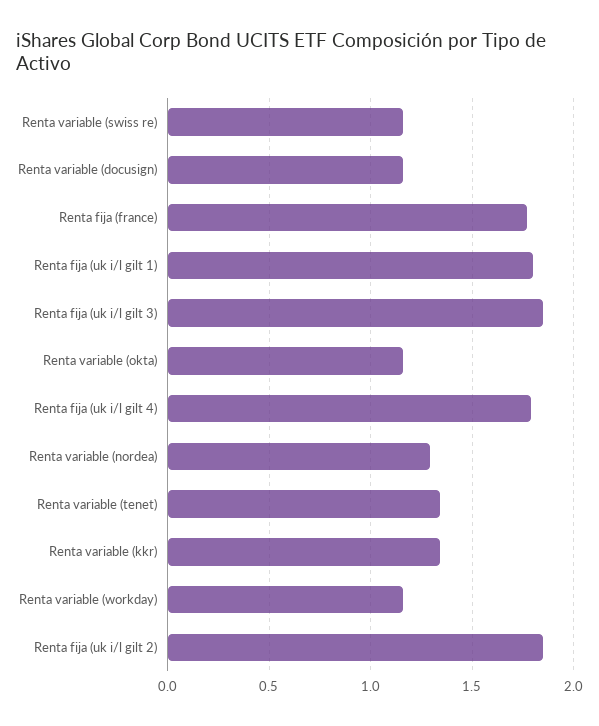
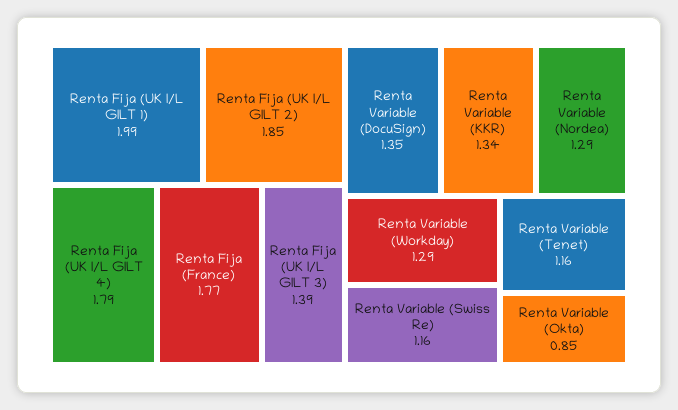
Renta variable (docusign): 1.15 -> 1.35
Renta fija (uk i/l gilt 1): 1.8 -> 1.99
Renta fija (uk i/l gilt 3): 1.85 -> 1.39
Renta variable (okta): 1.15 -> 0.85
Renta variable (tenet): 1.35 -> 1.16
Renta variable (workday): 1.15 -> 1.29

